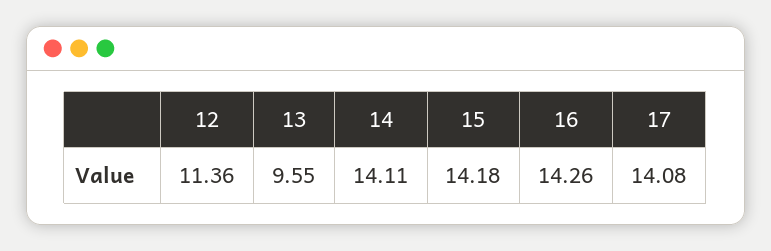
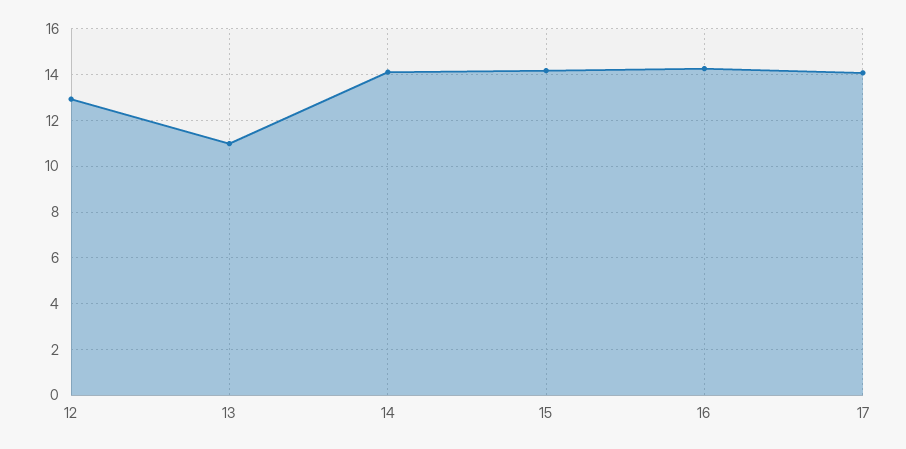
12: 11.36 -> 13
13: 9.55 -> 11

